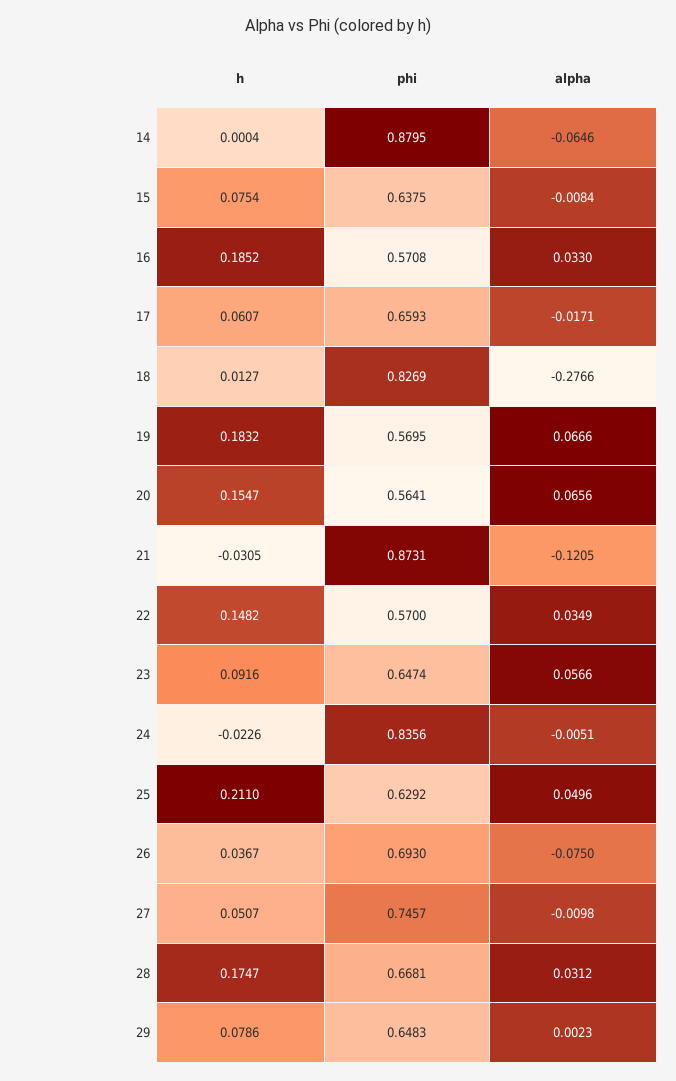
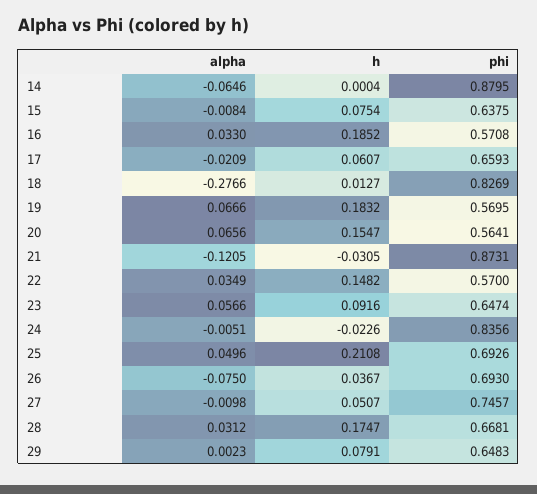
alpha, 17: -0.0171 -> -0.0209
h, 25: 0.211 -> 0.2108
phi, 25: 0.6292 -> 0.6926
h, 29: 0.0786 -> 0.0791

